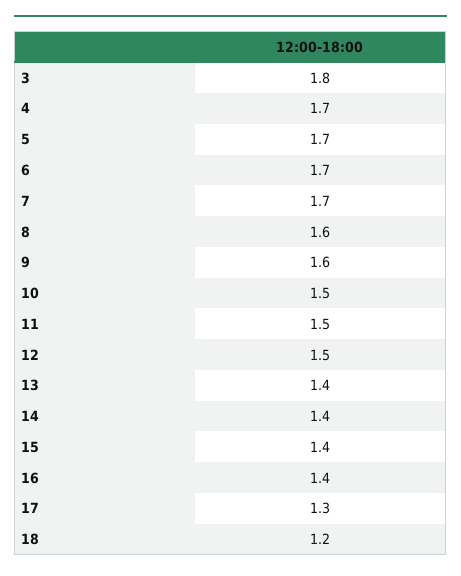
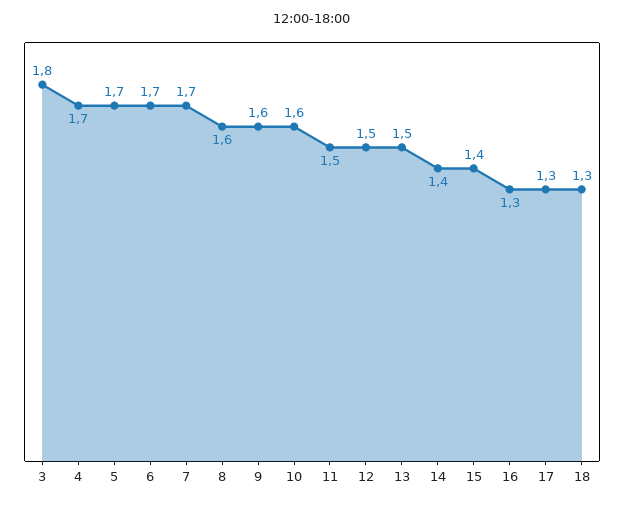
10: 1.5 -> 1.6
13: 1.4 -> 1.5
16: 1.4 -> 1.3
18: 1.2 -> 1.3

